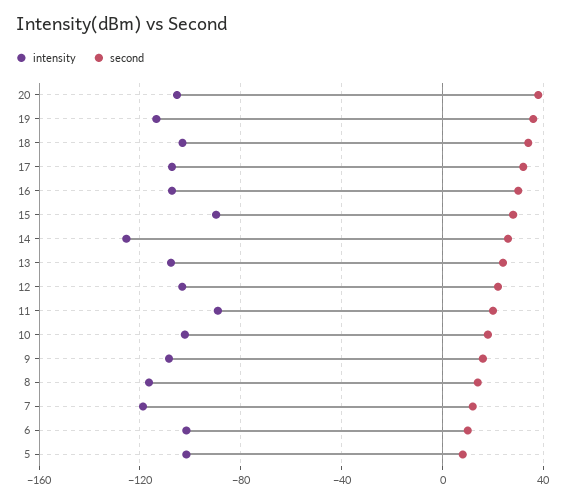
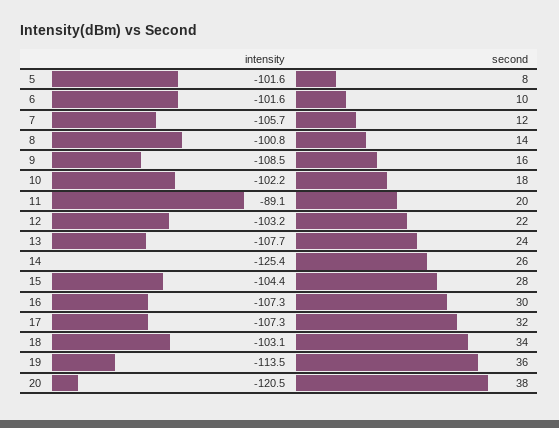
intensity, 20: -105 -> -120.5
intensity, 15: -90 -> -104.4
intensity, 8: -115 -> -100.8
intensity, 7: -120 -> -105.7

